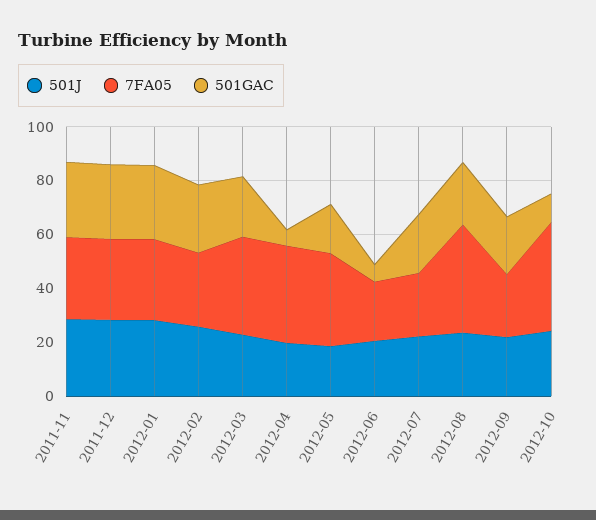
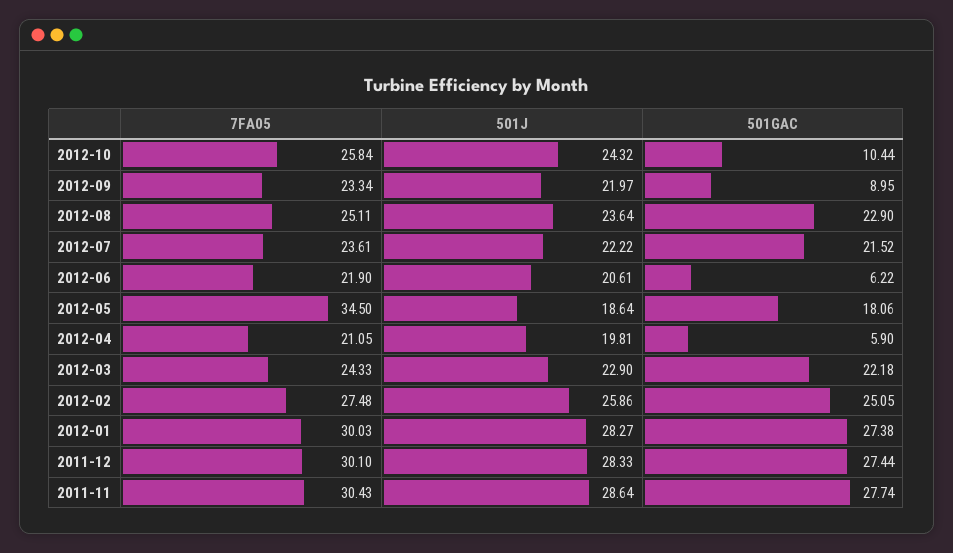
7FA05, 2012-03: 35 -> 24.33
7FA05, 2012-04: 35 -> 21.05
7FA05, 2012-08: 40 -> 25.11
501GAC, 2012-09: 20 -> 8.95
7FA05, 2012-10: 40 -> 25.84

